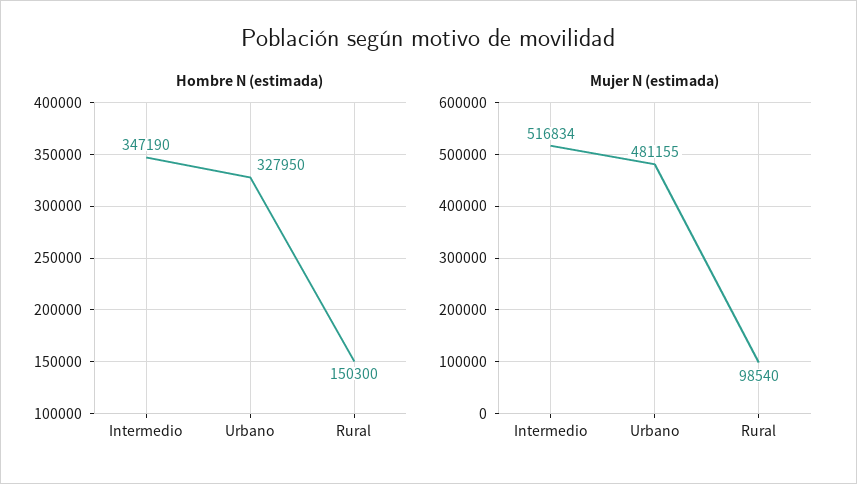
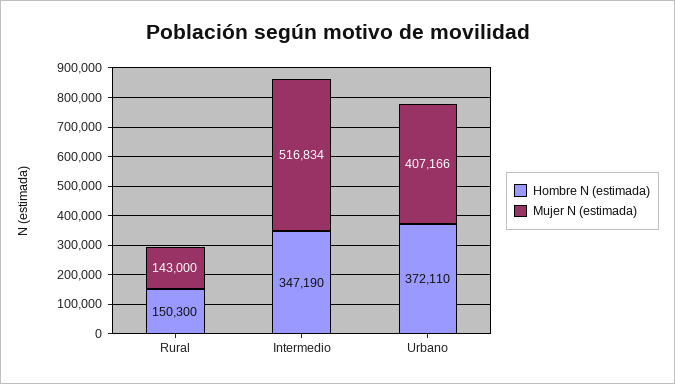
Hombre N (estimada), Urbano: 327950 -> 372110
Mujer N (estimada), Urbano: 481155 -> 407166
Mujer N (estimada), Rural: 98540 -> 143000

